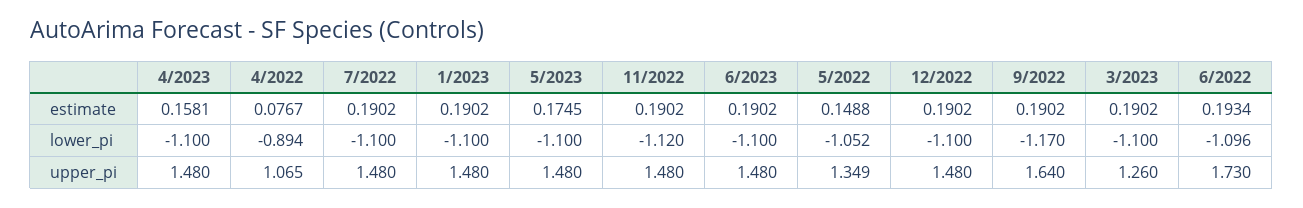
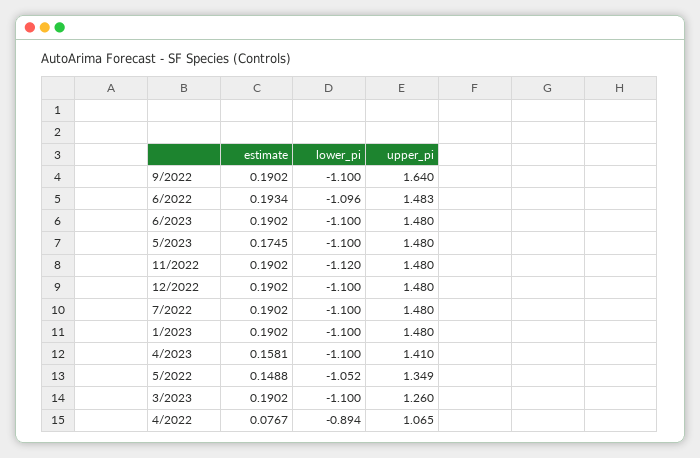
9/2022, lower_pi: -1.17 -> -1.1
4/2023, upper_pi: 1.48 -> 1.41
6/2022, upper_pi: 1.73 -> 1.483

